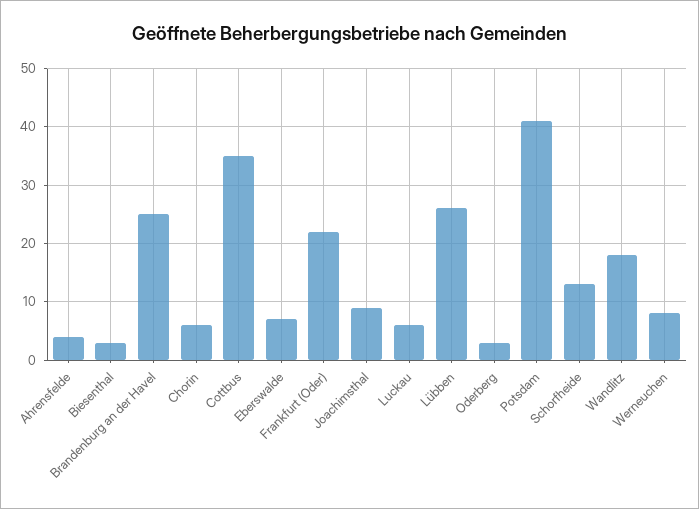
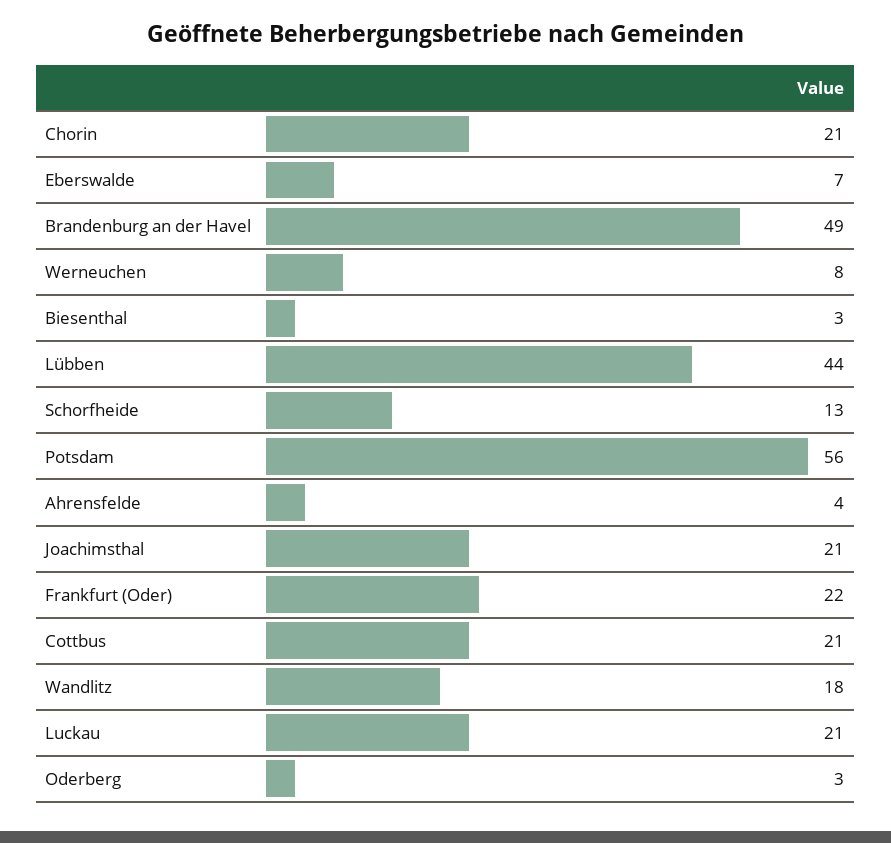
Brandenburg an der Havel: 25 -> 49
Chorin: 5 -> 21
Cottbus: 35 -> 21
Joachimsthal: 10 -> 21
Luckau: 5 -> 21
Lübben: 25 -> 44
Potsdam: 40 -> 56

